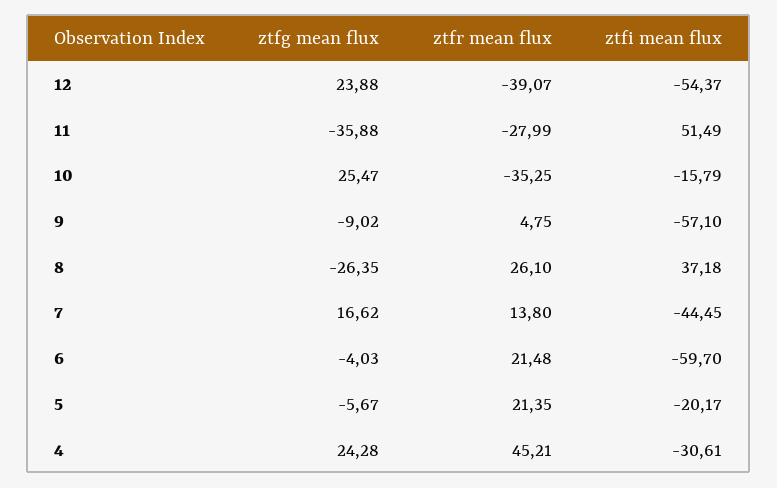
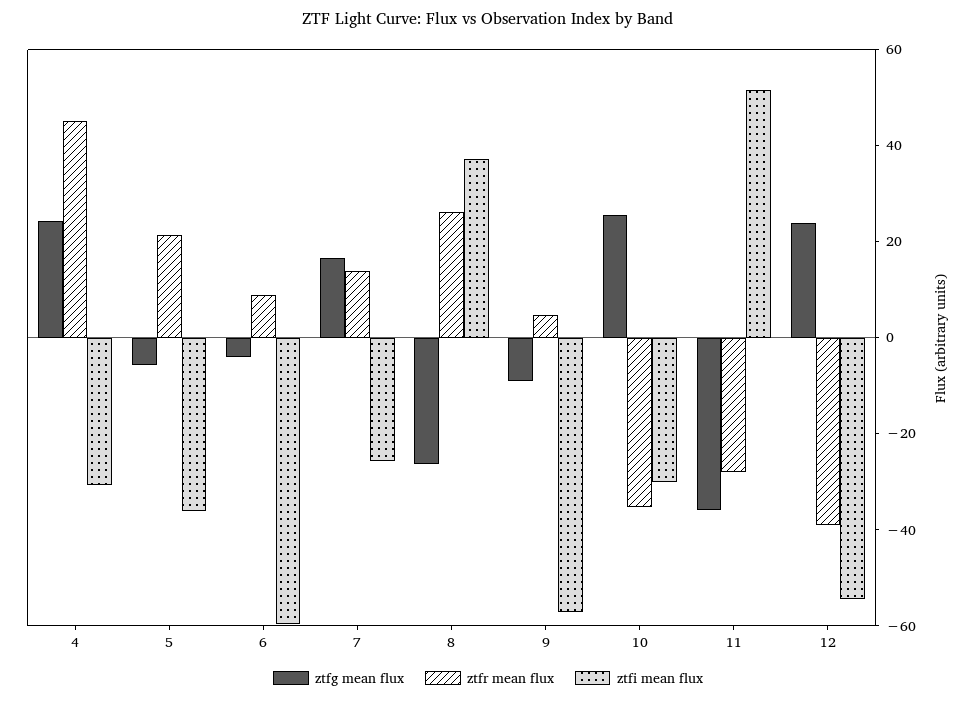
ztfi mean flux, 10: -15.79 -> -30
ztfi mean flux, 7: -44.45 -> -25
ztfr mean flux, 6: 21.48 -> 10
ztfi mean flux, 5: -20.17 -> -35

